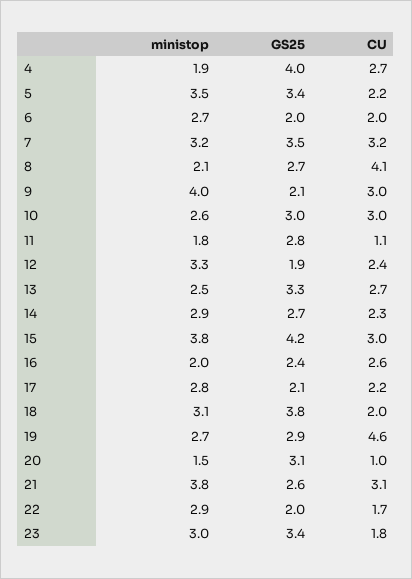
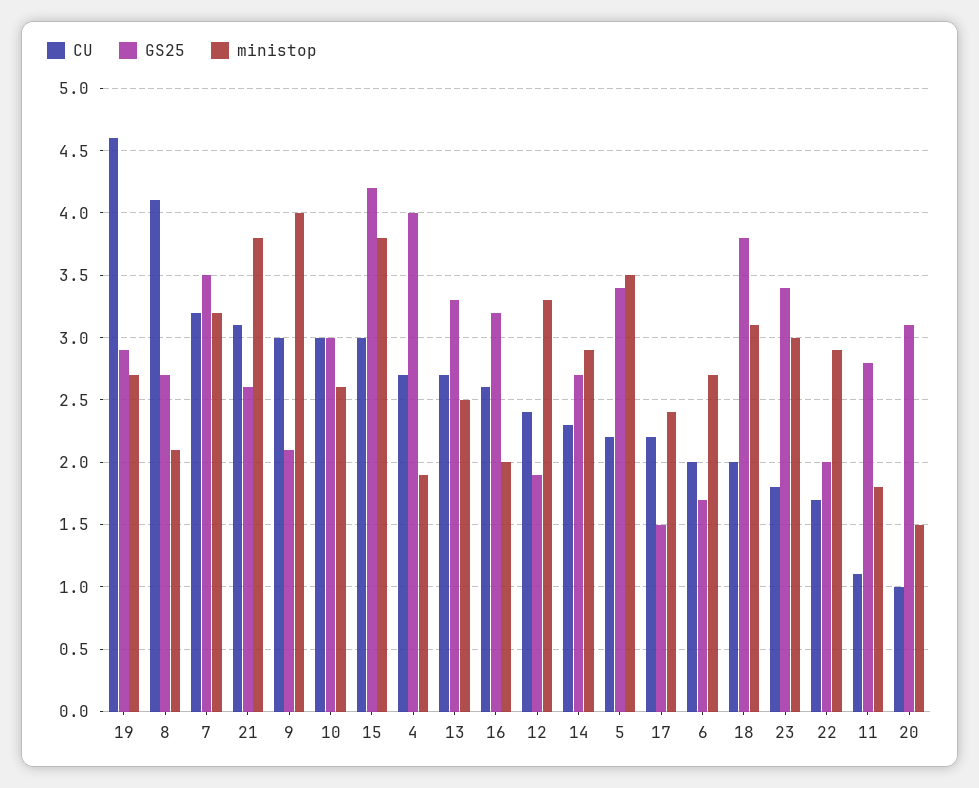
GS25, 6: 2 -> 1.7
GS25, 16: 2.4 -> 3.2
ministop, 17: 2.8 -> 2.4
GS25, 17: 2.1 -> 1.5

